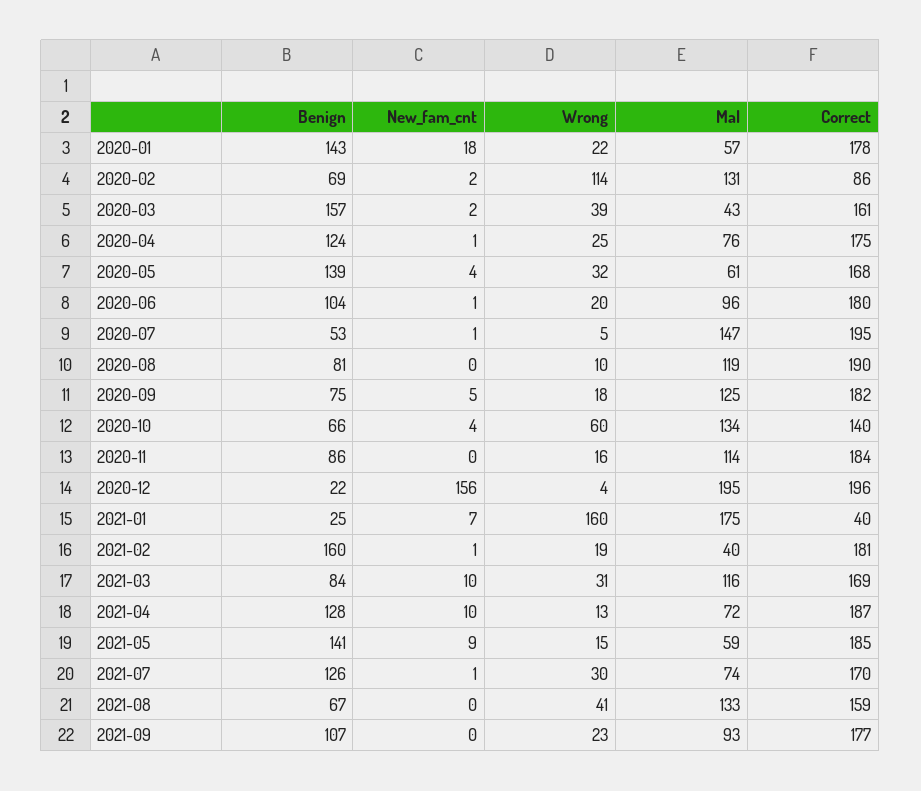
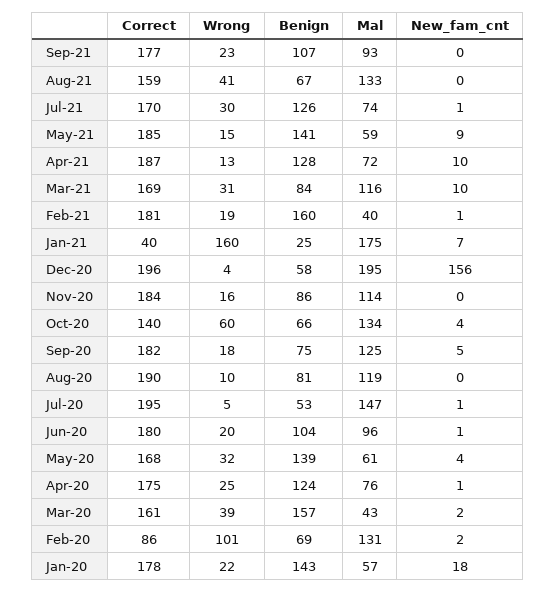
Wrong, 2020-02: 114 -> 101
Benign, 2020-12: 22 -> 58

